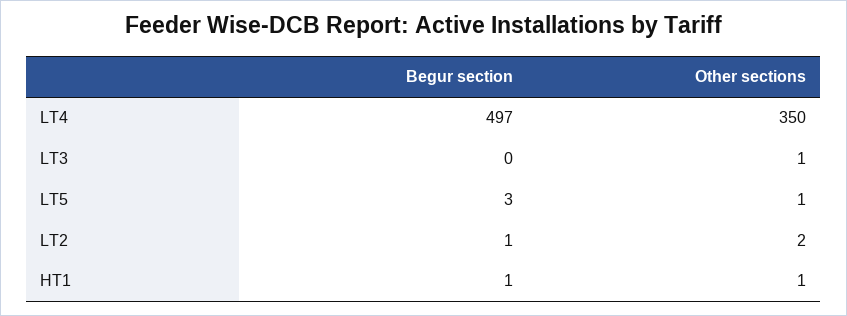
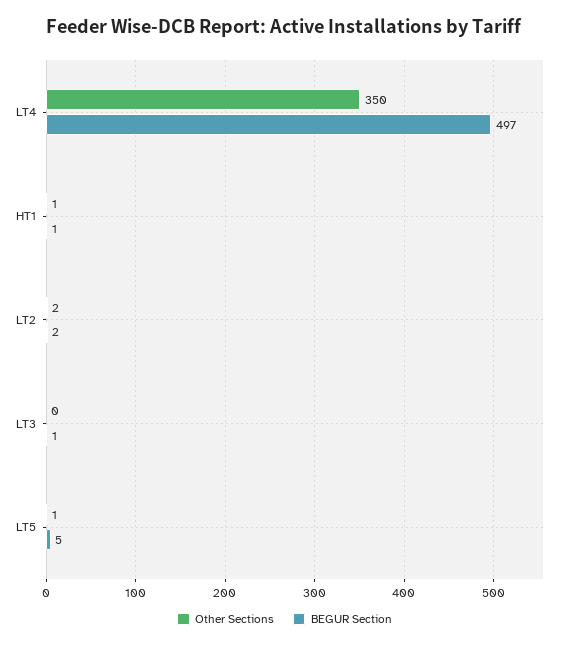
Begur section, LT3: 0 -> 1
Other sections, LT3: 1 -> 0
Begur section, LT5: 3 -> 5
Begur section, LT2: 1 -> 2

